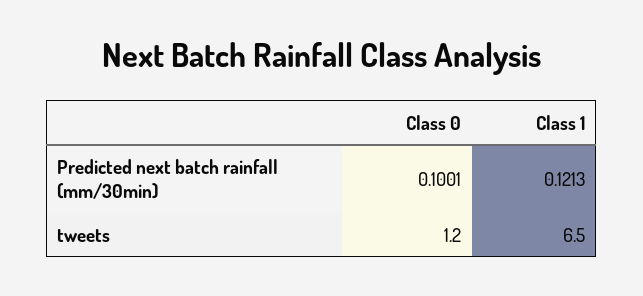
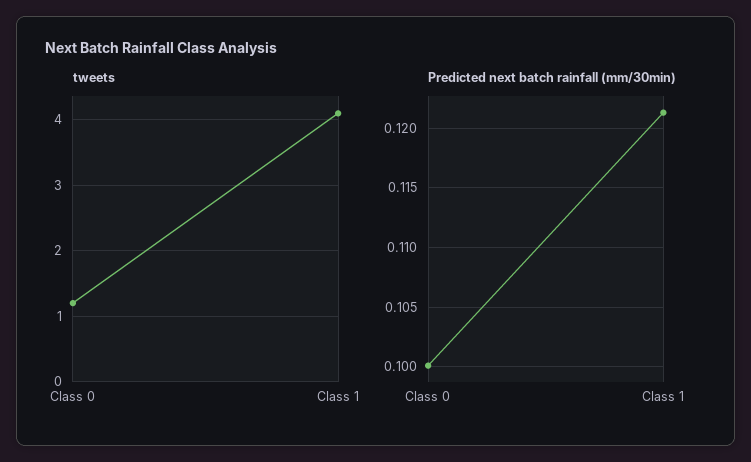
tweets, Class 1: 6.5 -> 4.1

